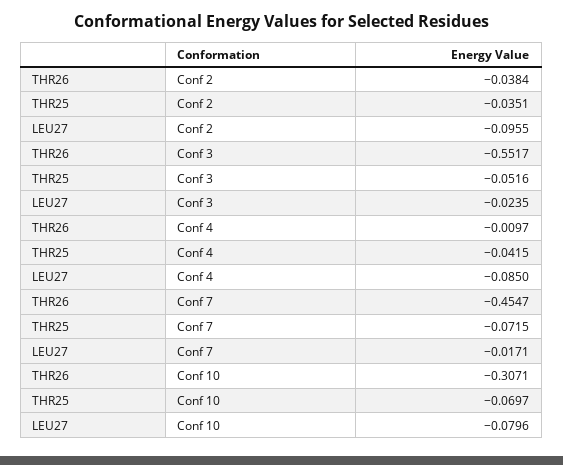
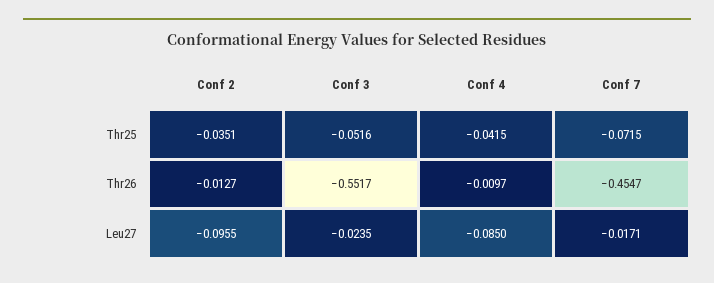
THR26, Conf 2: -0.0384 -> -0.0127
THR26, Conf 10: -0.3071 -> none
THR25, Conf 10: -0.0697 -> none
LEU27, Conf 10: -0.0796 -> none

